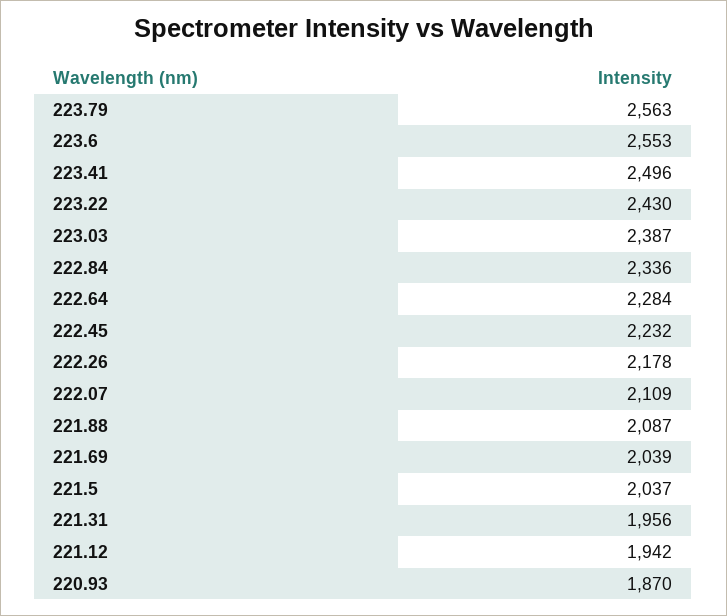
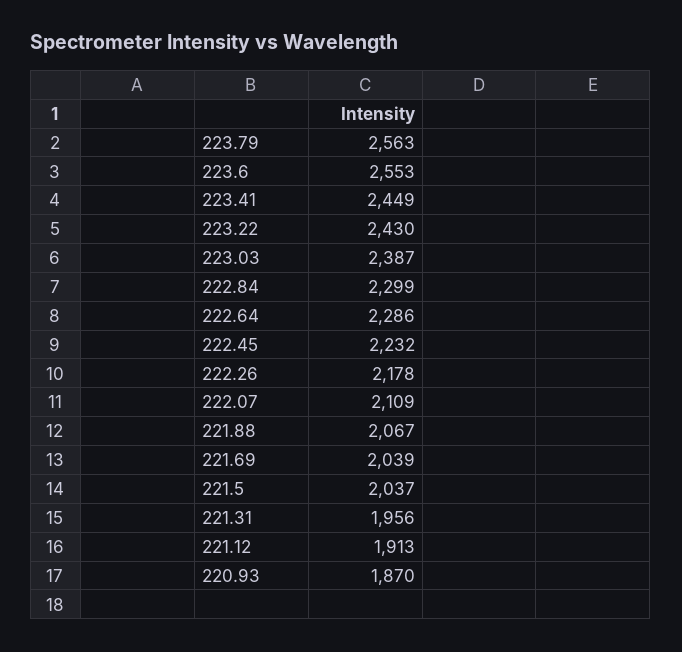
223.41: 2496 -> 2449
222.84: 2336 -> 2299
222.64: 2284 -> 2286
221.88: 2087 -> 2067
221.12: 1942 -> 1913

